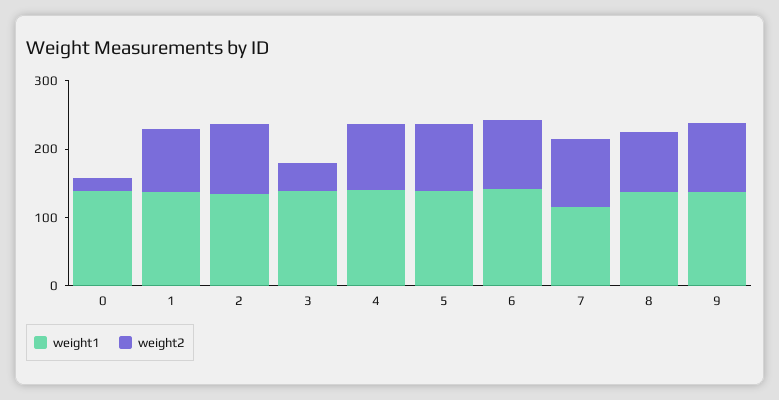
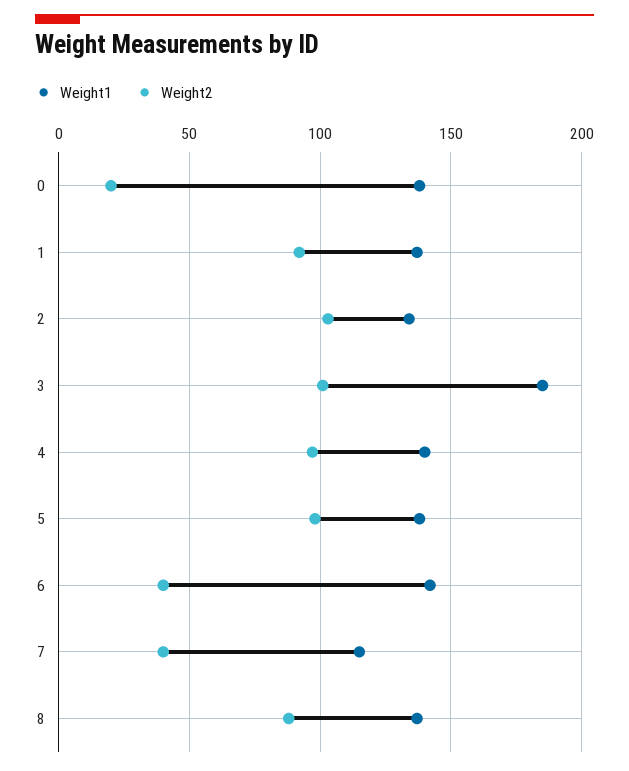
weight1, 3: 140 -> 185
weight2, 3: 40 -> 100
weight2, 6: 100 -> 40
weight2, 7: 100 -> 40
weight1, 9: 140 -> none
weight2, 9: 100 -> none

